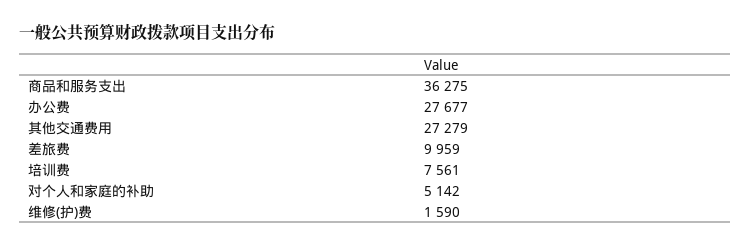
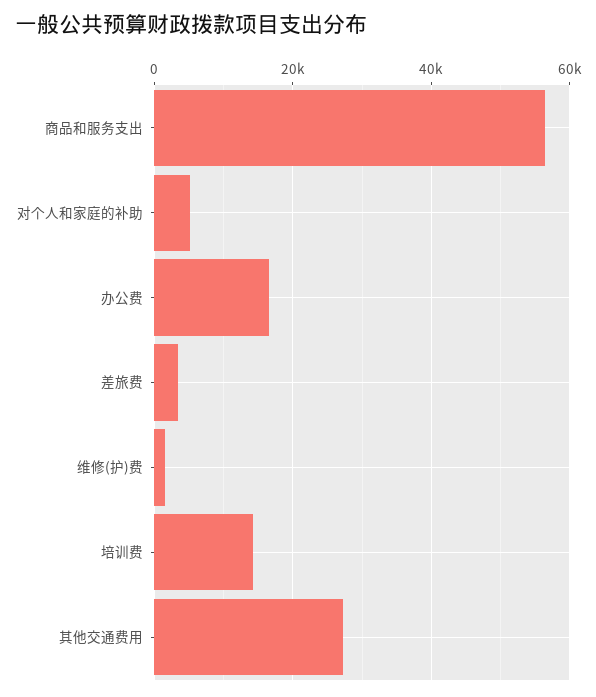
商品和服务支出: 36275 -> 56000
办公费: 27677 -> 16000
差旅费: 9959 -> 4000
培训费: 7561 -> 14000

